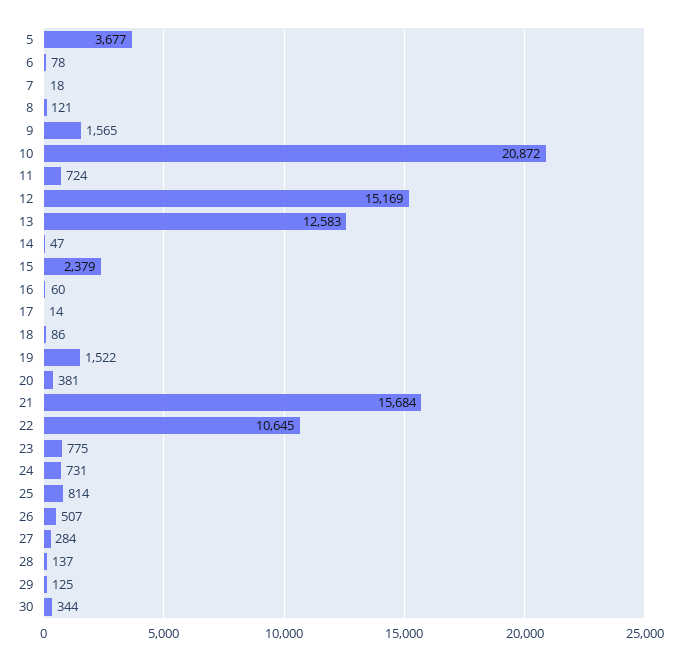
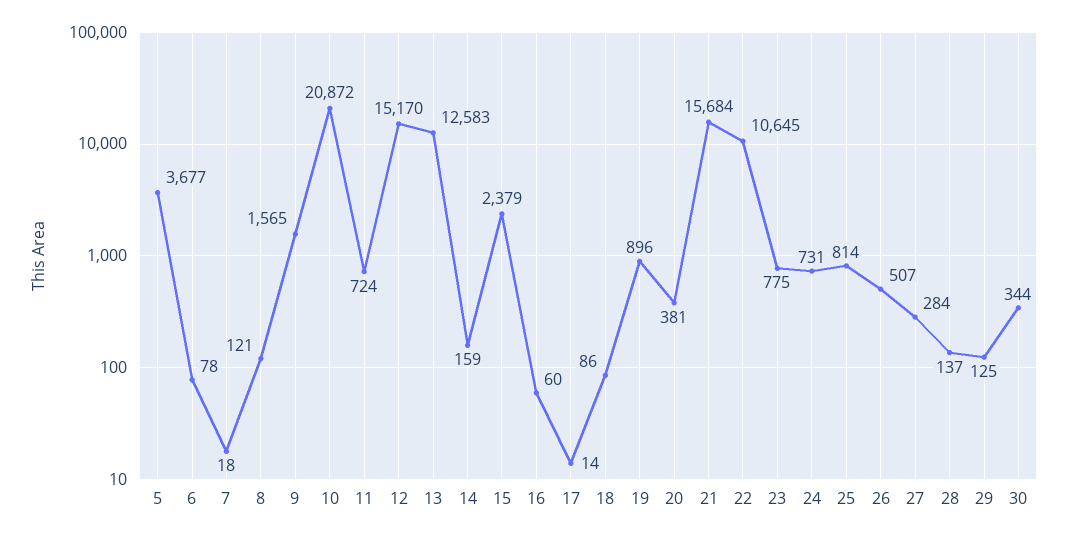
12: 15169 -> 15170
14: 47 -> 159
19: 1522 -> 896

